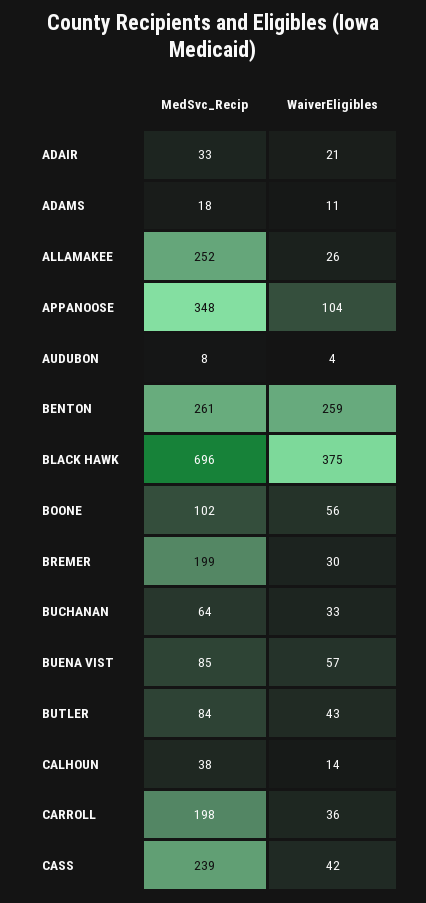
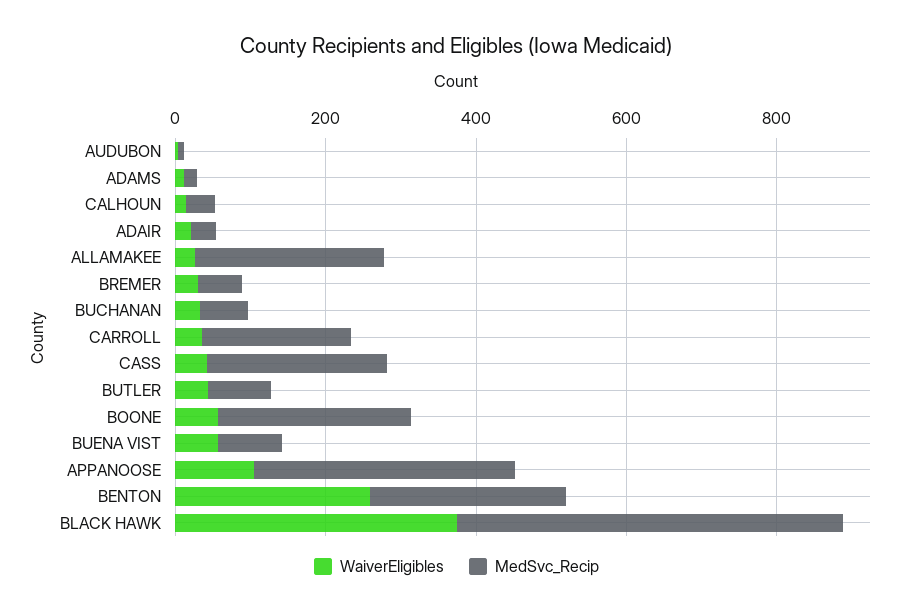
MedSvc_Recip, BLACK HAWK: 696 -> 500
MedSvc_Recip, BOONE: 102 -> 250
MedSvc_Recip, BREMER: 199 -> 50

